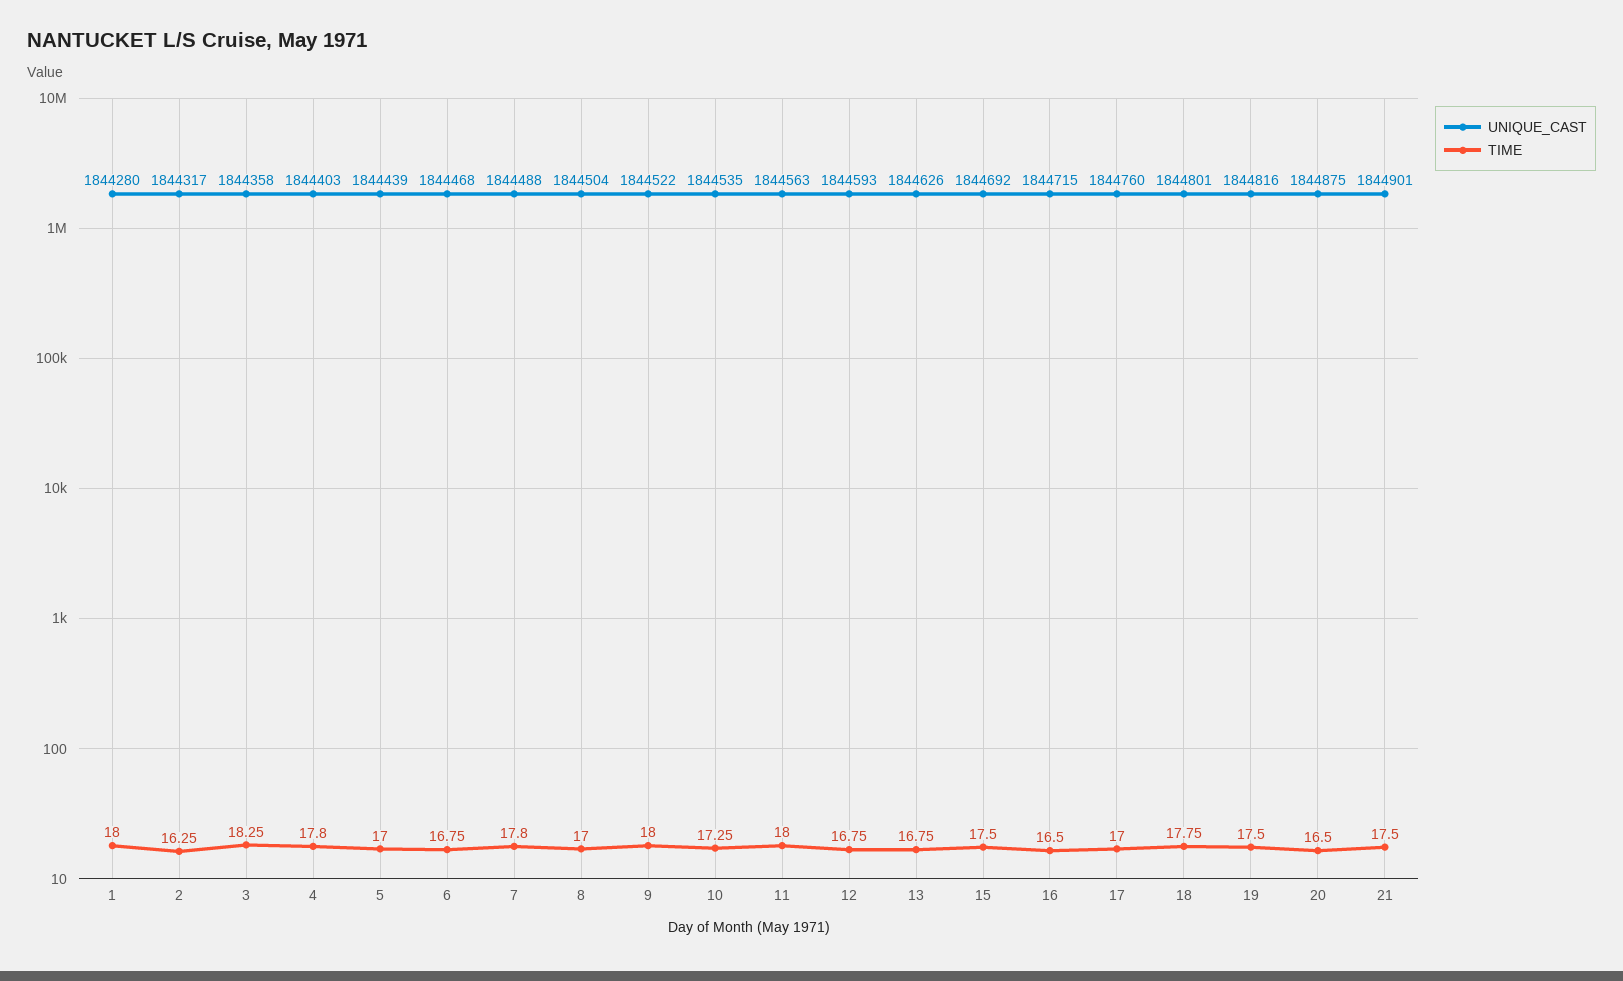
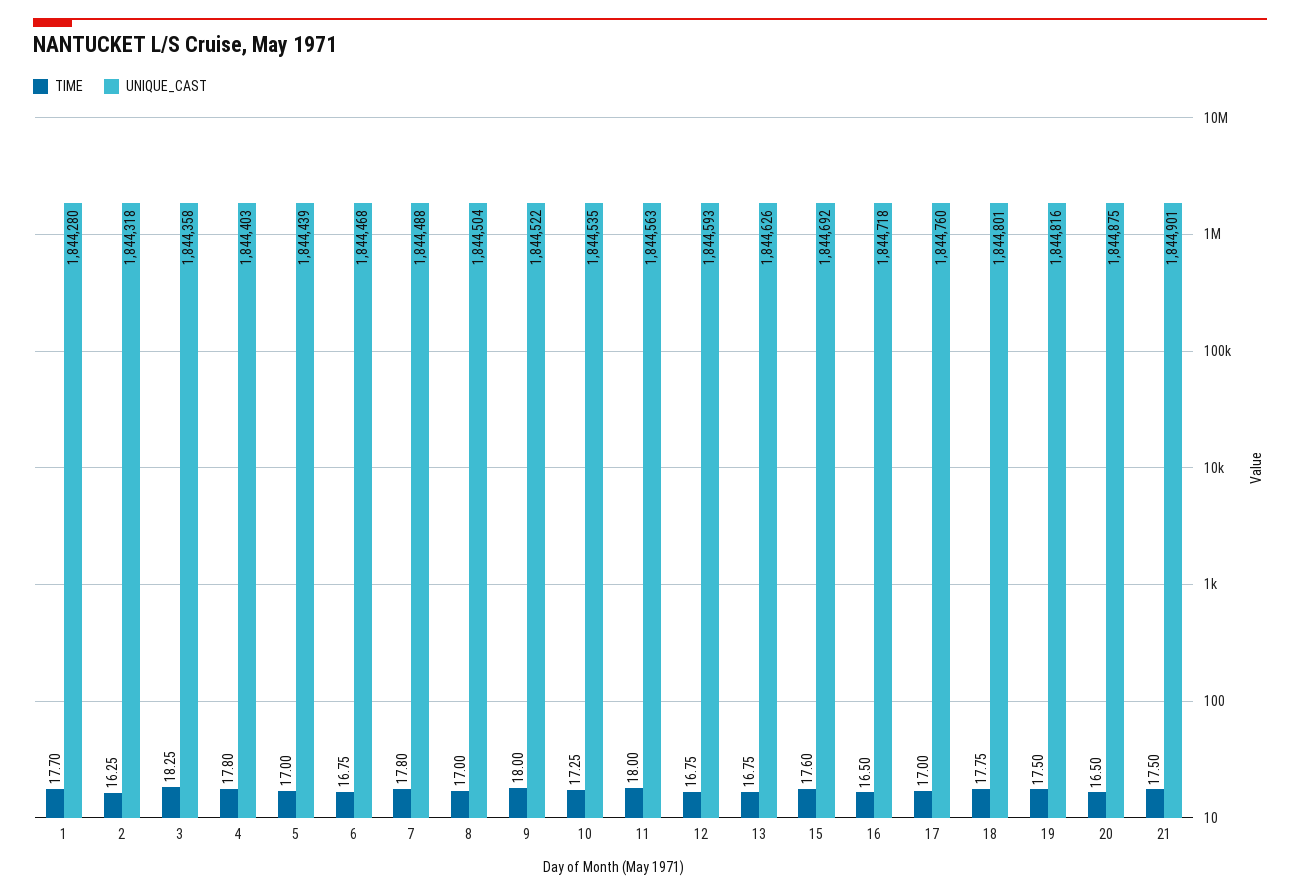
TIME, 1: 18 -> 17.7
UNIQUE_CAST, 2: 1844317 -> 1844318
TIME, 15: 17.5 -> 17.6
UNIQUE_CAST, 16: 1844715 -> 1844718

